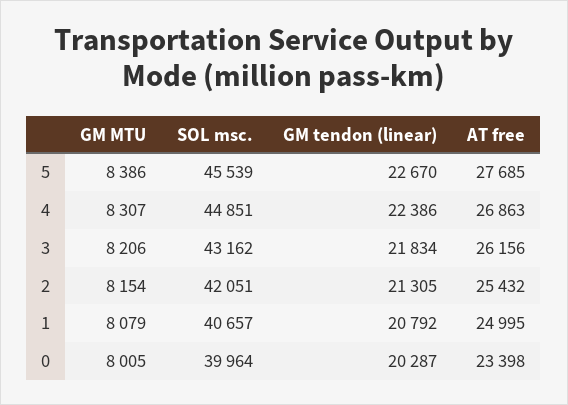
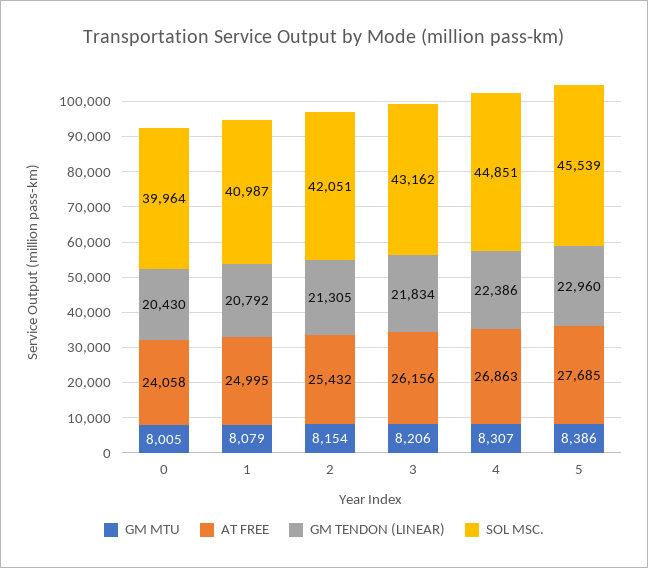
GM tendon (linear), 5: 22670 -> 22960
SOL msc., 1: 40657 -> 40987
GM tendon (linear), 0: 20287 -> 20430
AT free, 0: 23398 -> 24058

